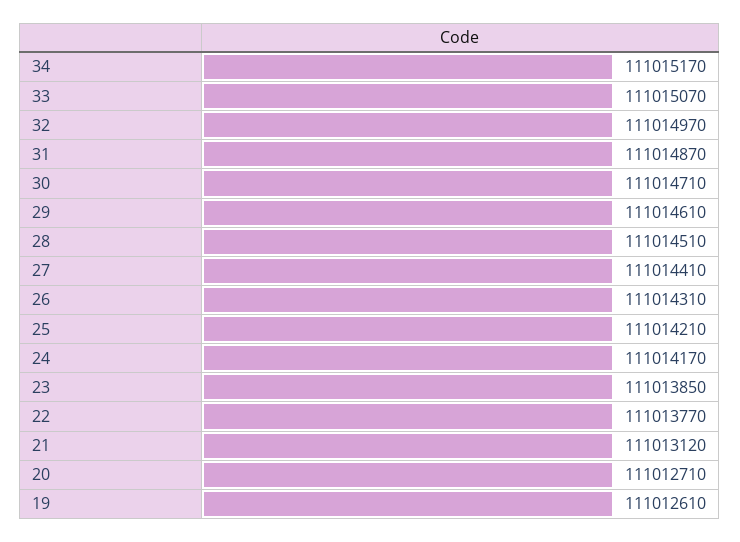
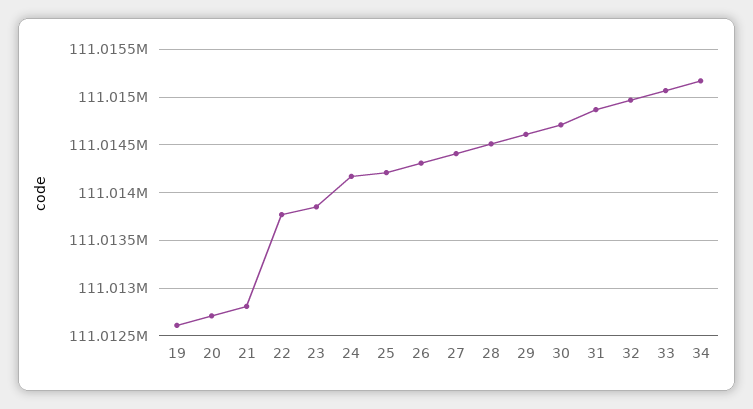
21: 111013120 -> 111012800

